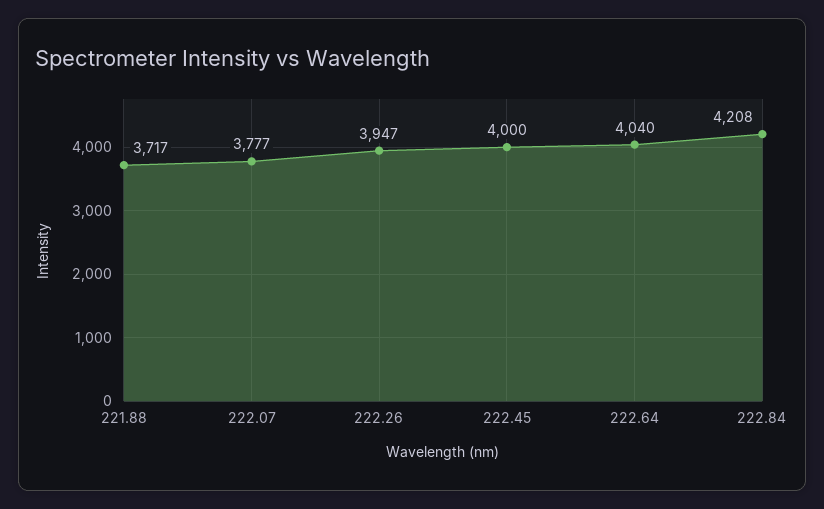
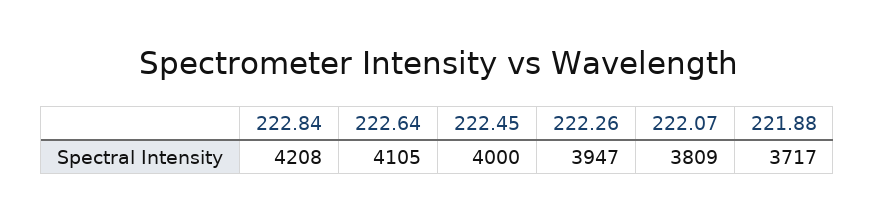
222.07: 3777 -> 3809
222.64: 4040 -> 4105

